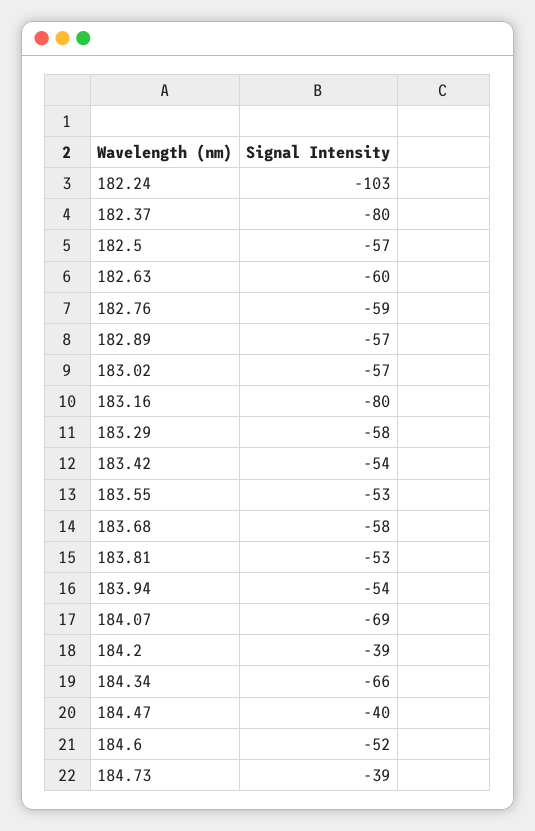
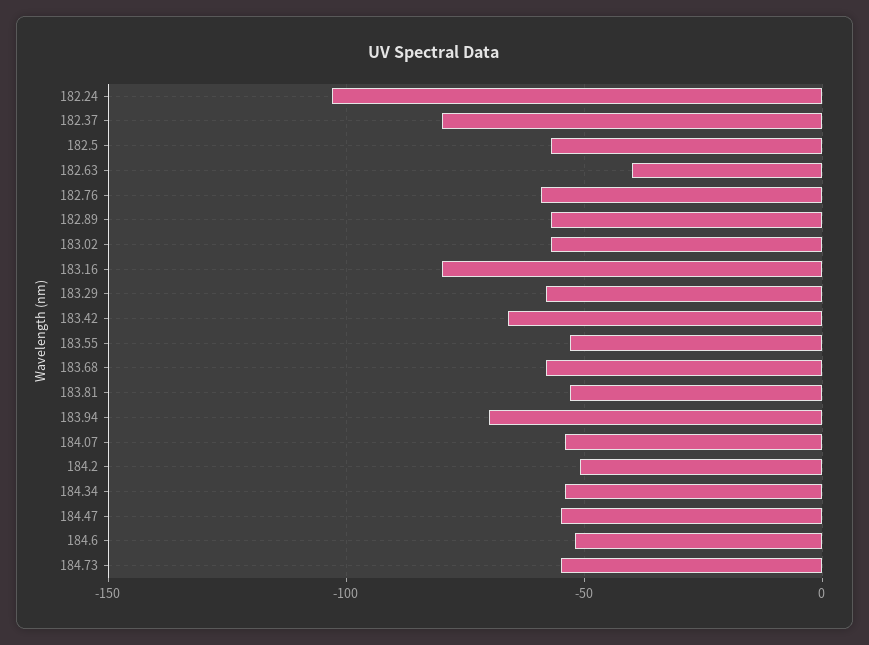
182.63: -60 -> -40
183.42: -54 -> -65
183.94: -54 -> -70
184.07: -69 -> -55
184.2: -39 -> -50
184.34: -66 -> -55
184.47: -40 -> -55
184.73: -39 -> -55

